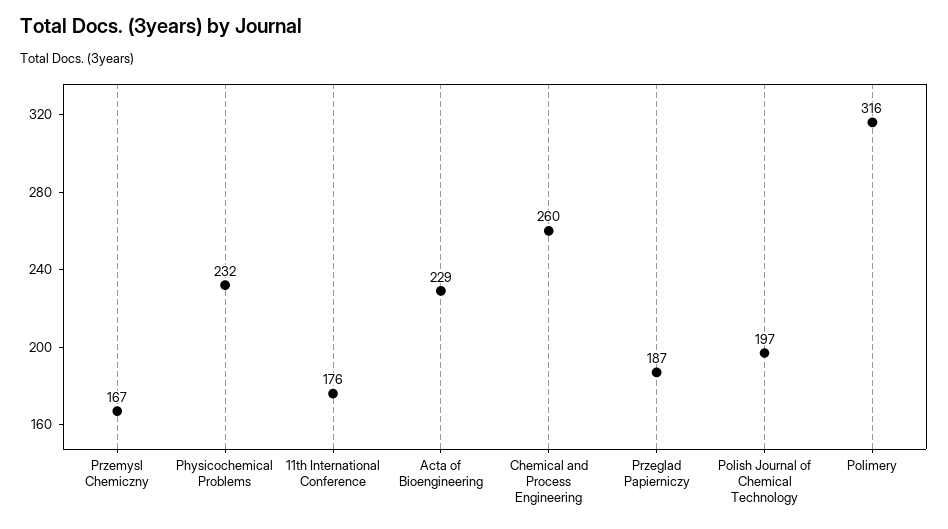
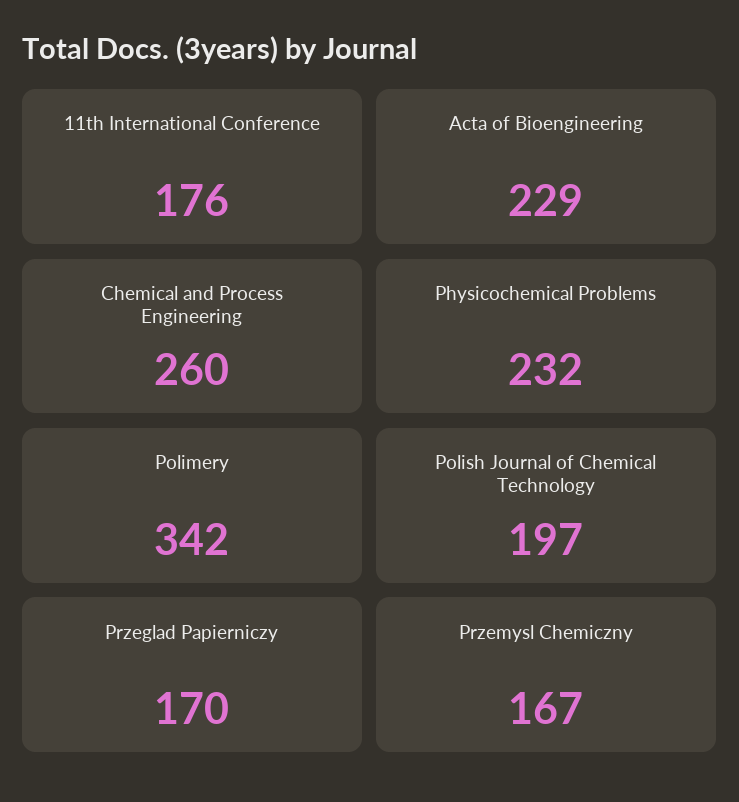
Przeglad Papierniczy: 187 -> 170
Polimery: 316 -> 342

